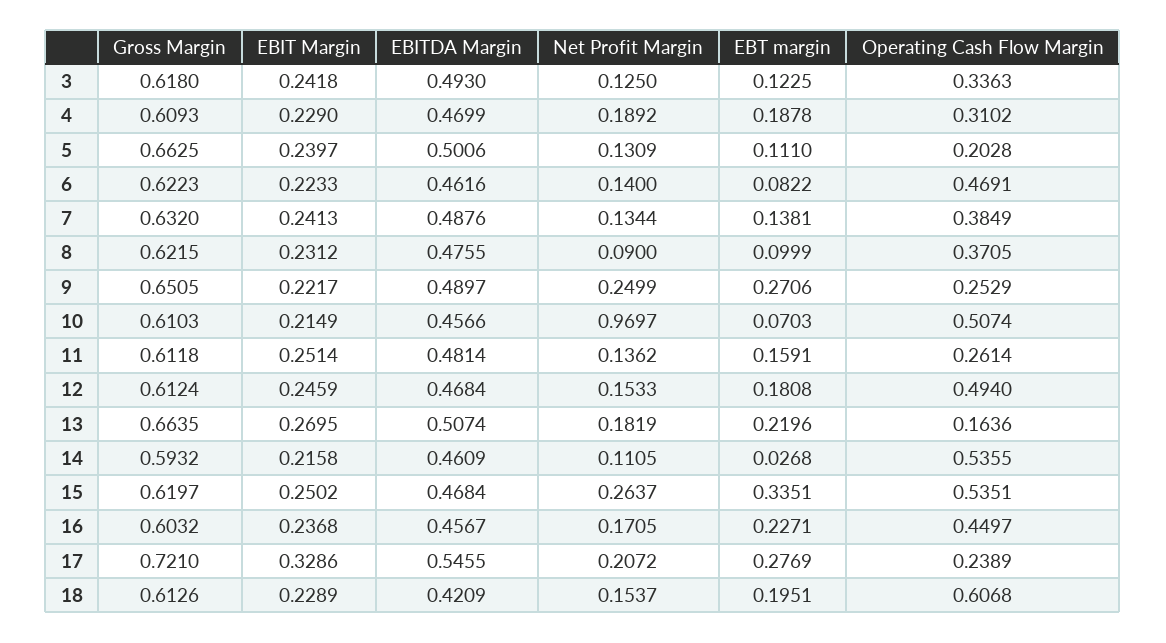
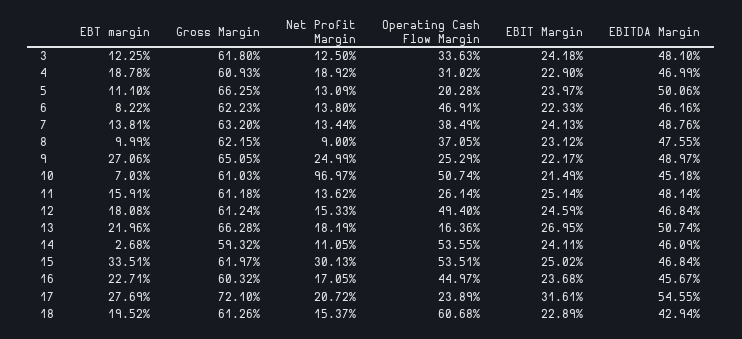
EBITDA Margin, 3: 0.493 -> 0.481
Net Profit Margin, 6: 0.14 -> 0.138
EBITDA Margin, 10: 0.4566 -> 0.4518
Gross Margin, 13: 0.6635 -> 0.6628
EBIT Margin, 14: 0.2158 -> 0.2411
Net Profit Margin, 15: 0.2637 -> 0.3013
EBIT Margin, 17: 0.3286 -> 0.3161
EBITDA Margin, 18: 0.4209 -> 0.4294
EBT margin, 18: 0.1951 -> 0.1952

